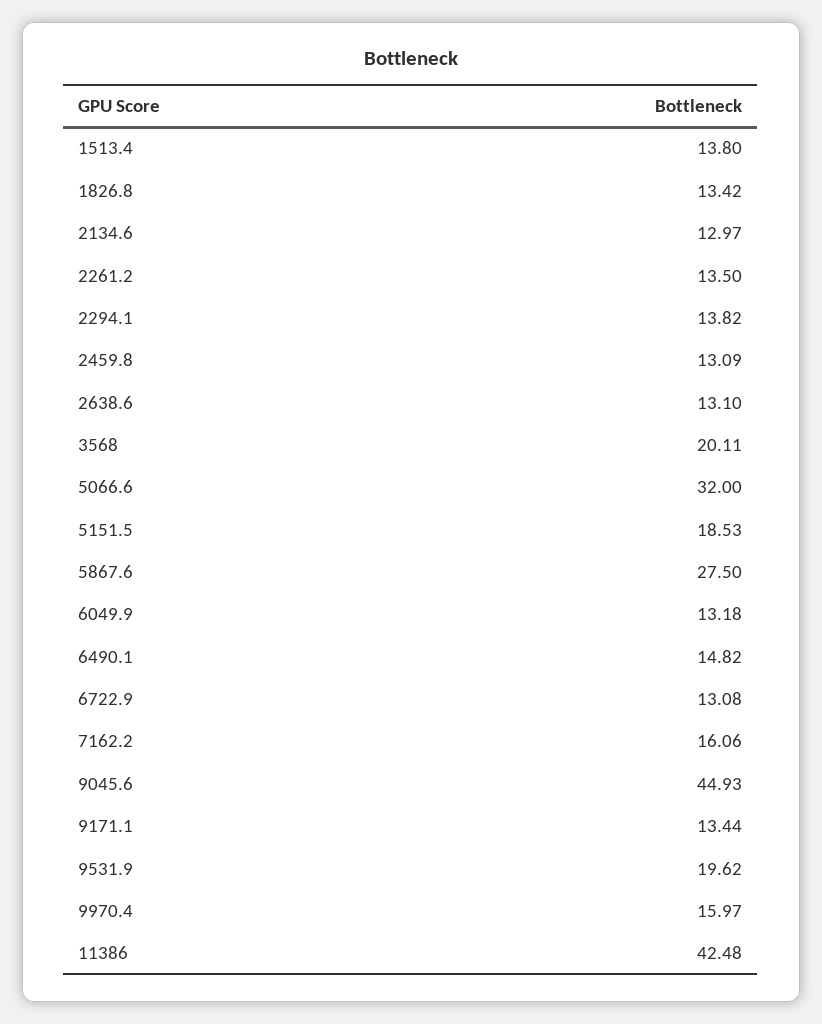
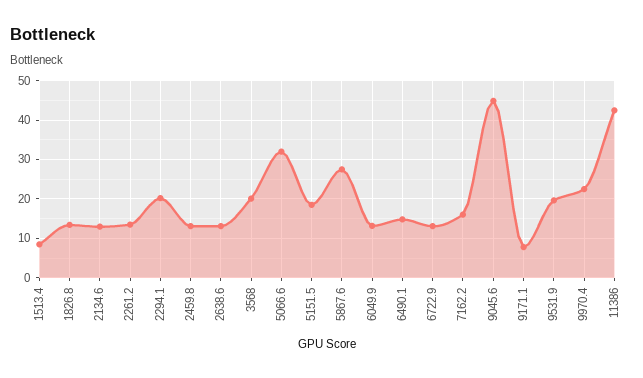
1513.4: 13.8 -> 8
2294.1: 13.82 -> 20
9171.1: 13.44 -> 8
9970.4: 15.97 -> 22

